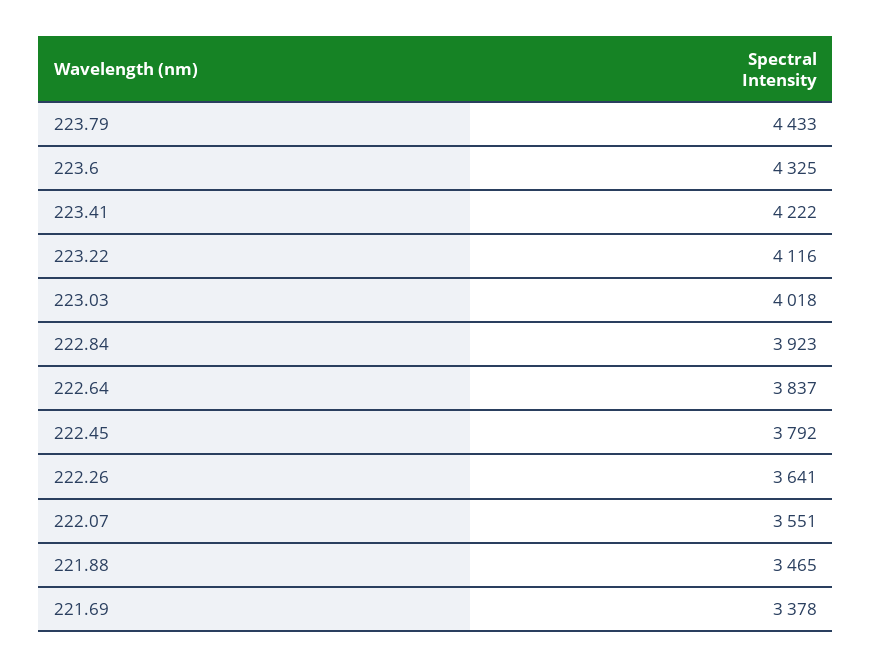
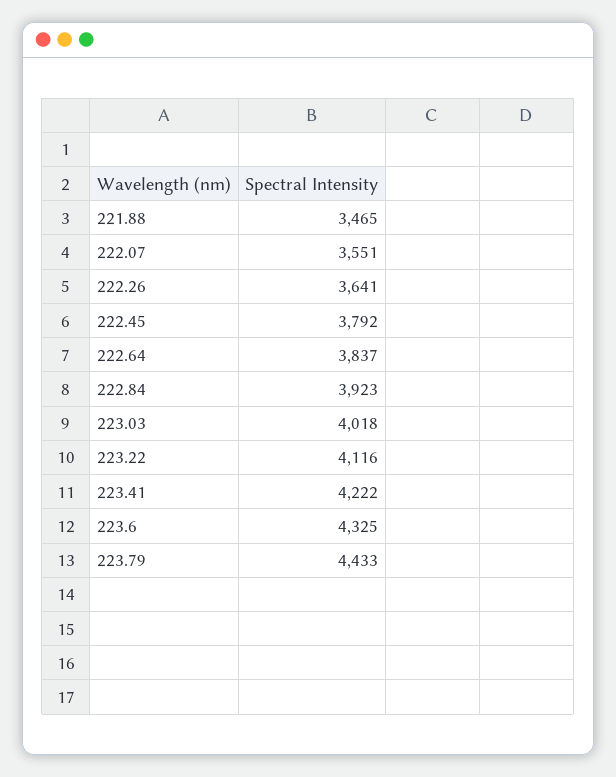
221.69: 3378 -> none

